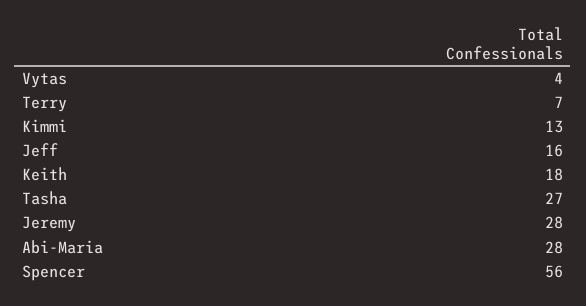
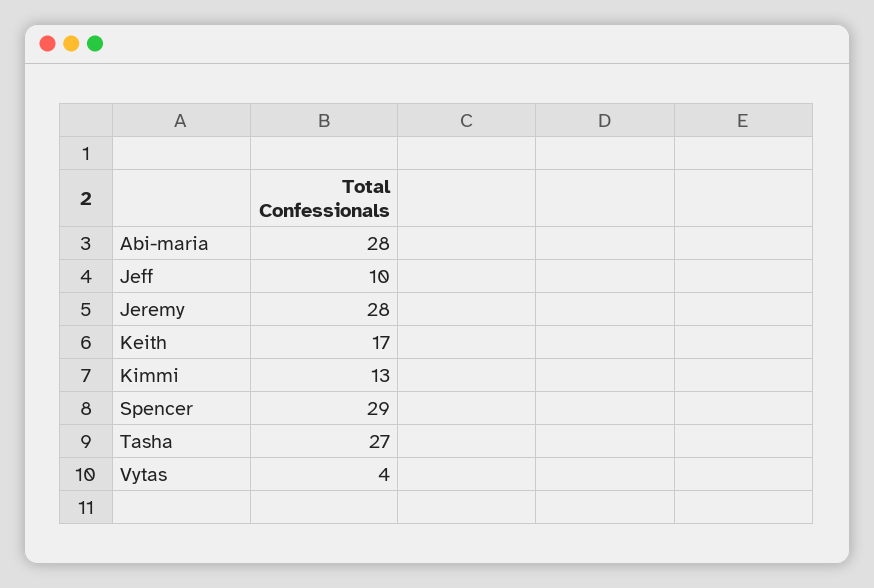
Terry: 7 -> none
Jeff: 16 -> 10
Keith: 18 -> 17
Spencer: 56 -> 29

